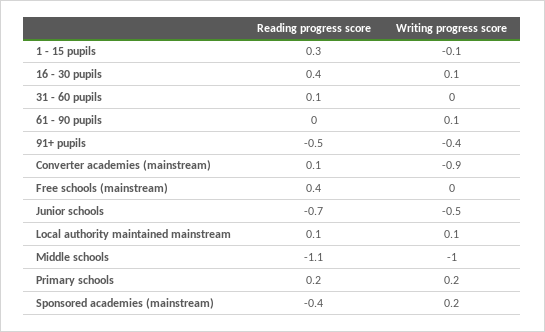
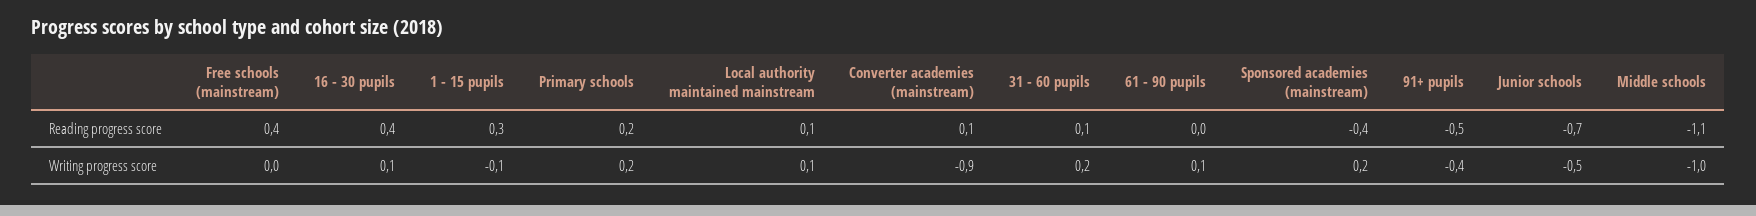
Writing progress score, 31 - 60 pupils: 0 -> 0.2

